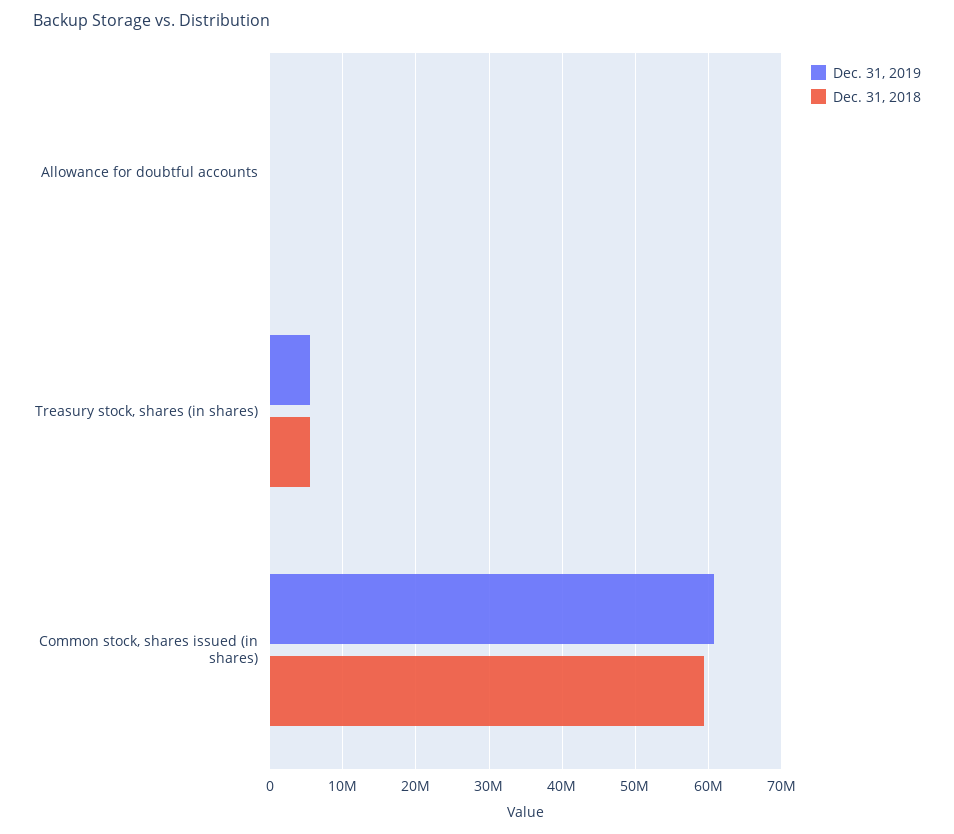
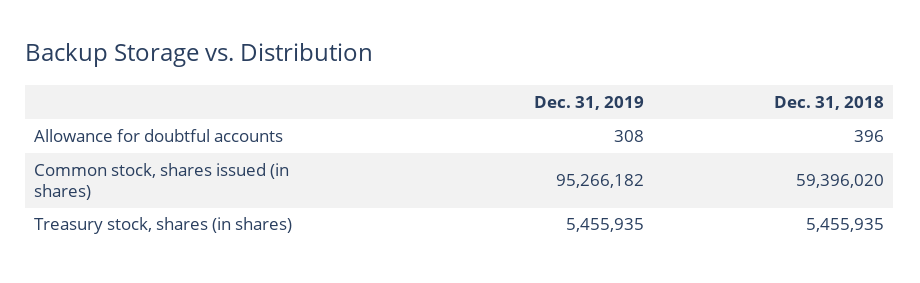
Dec. 31, 2019, Common stock, shares issued (in shares): 61000000 -> 95266182

